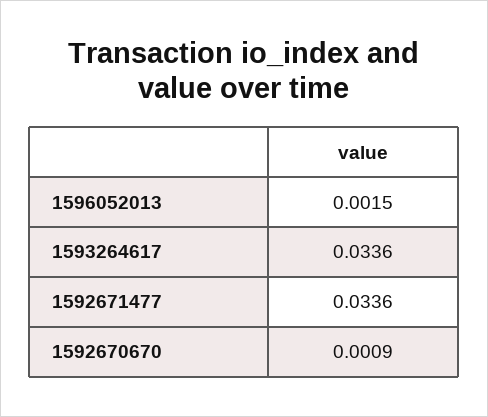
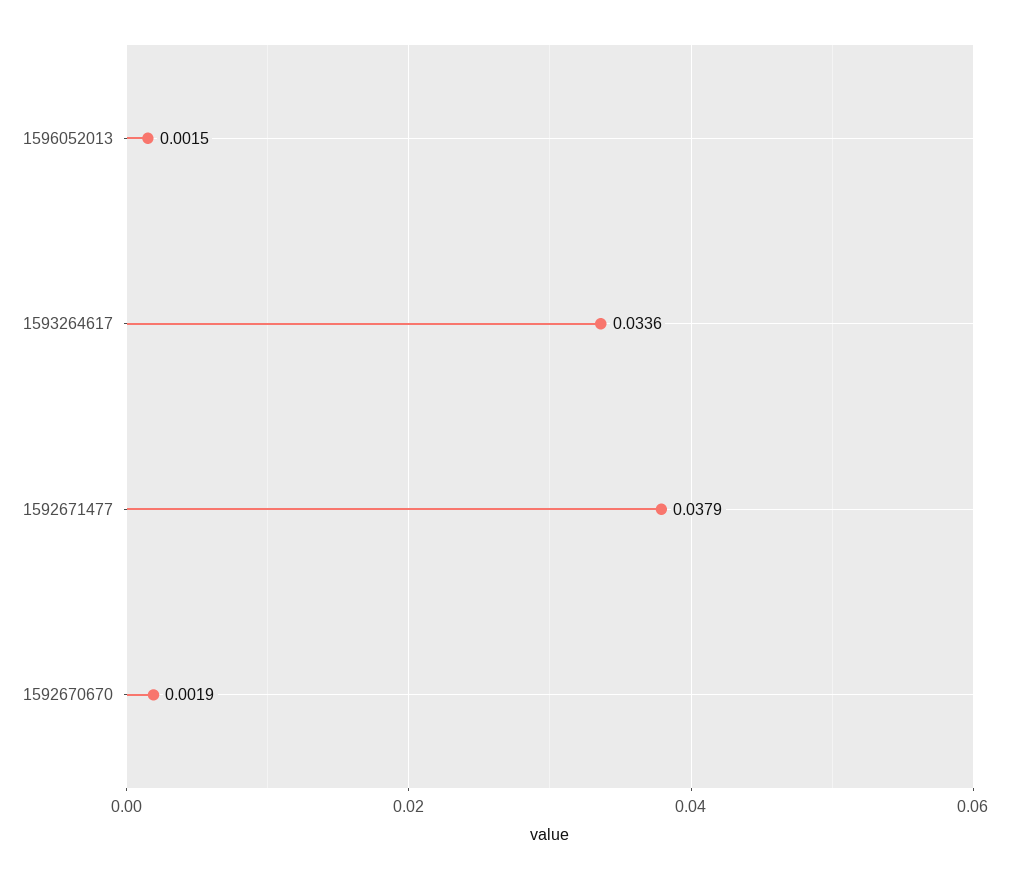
1592671477: 0.0336 -> 0.0379
1592670670: 0.0009 -> 0.0019

